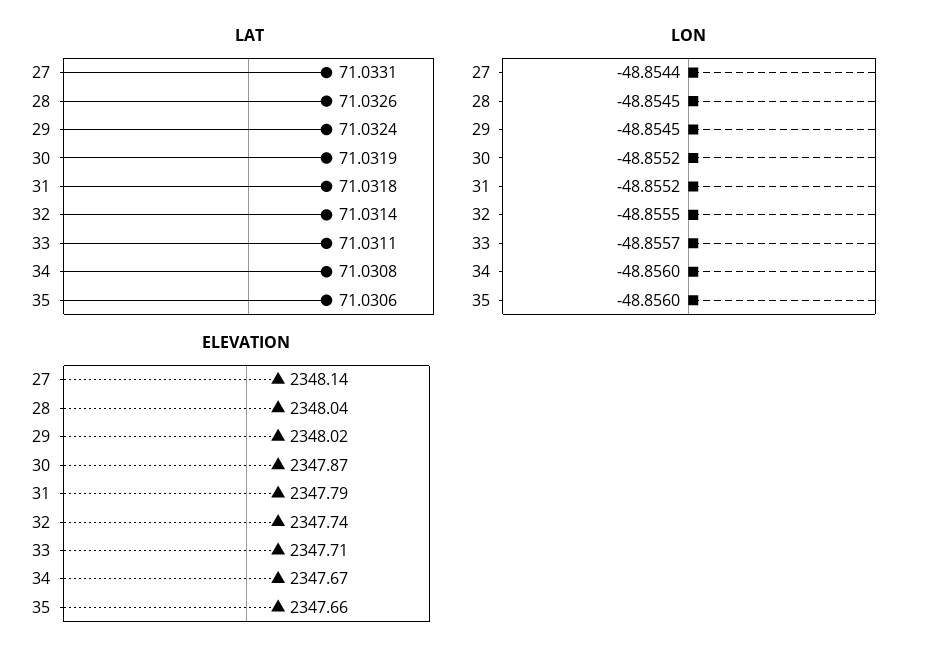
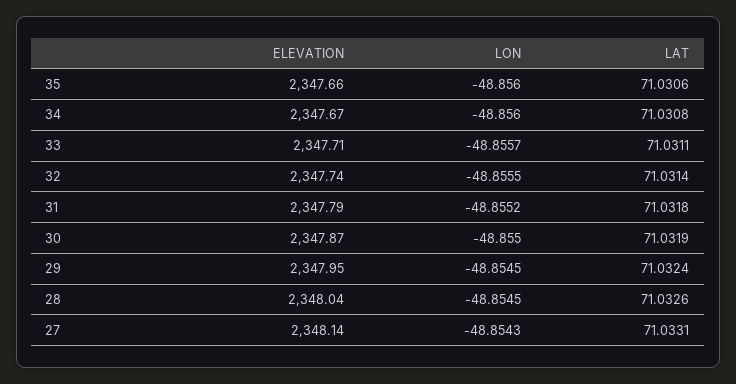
LON, 27: -48.8544 -> -48.8543
LON, 30: -48.8552 -> -48.855
ELEVATION, 29: 2348.02 -> 2347.95

